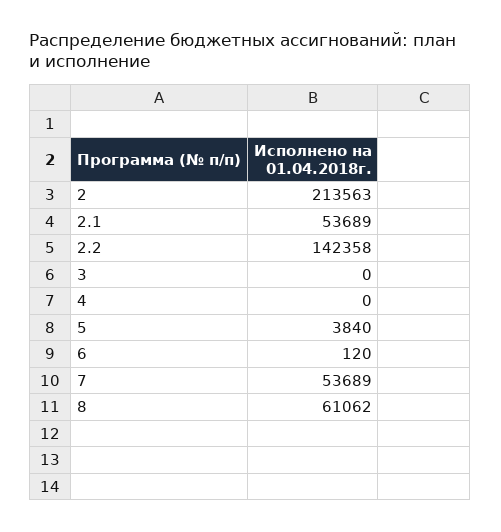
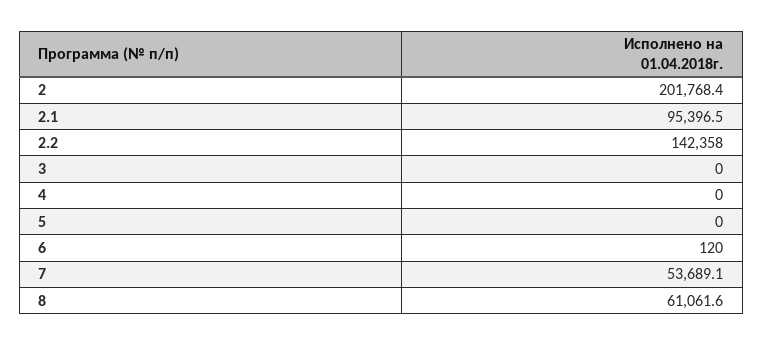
2: 213563 -> 201768.4
2.1: 53689 -> 95396.5
5: 3840 -> 0

